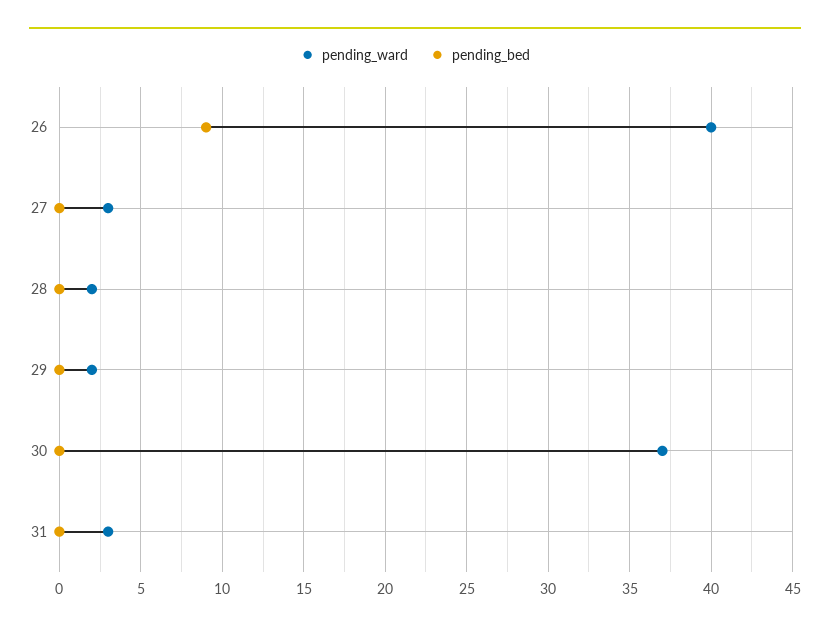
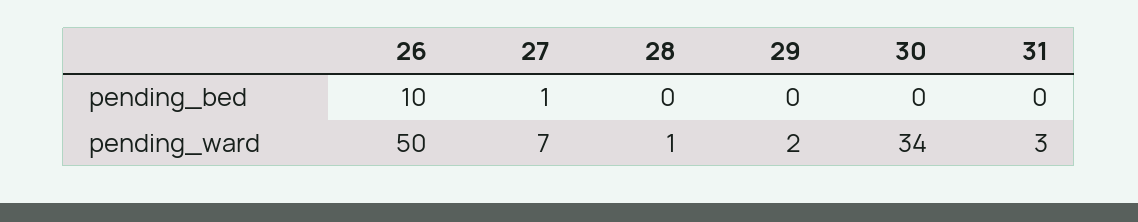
pending_ward, 26: 40 -> 50
pending_bed, 26: 9 -> 10
pending_ward, 27: 3 -> 7
pending_bed, 27: 0 -> 1
pending_ward, 28: 2 -> 1
pending_ward, 30: 37 -> 34

